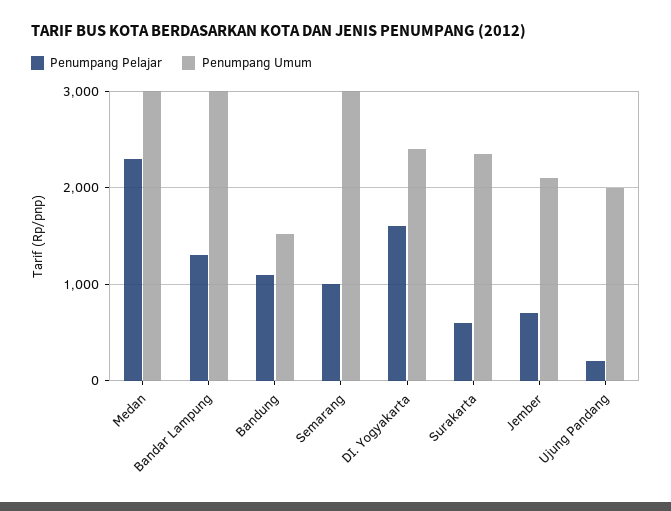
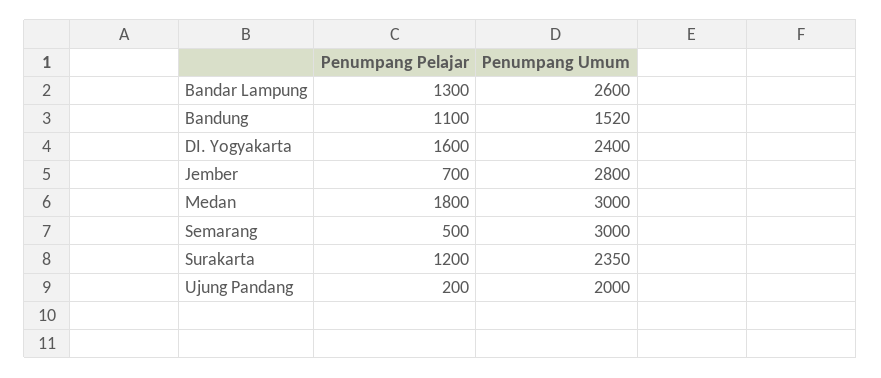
Penumpang Pelajar, Medan: 2300 -> 1800
Penumpang Umum, Bandar Lampung: 3000 -> 2600
Penumpang Pelajar, Semarang: 1000 -> 500
Penumpang Pelajar, Surakarta: 600 -> 1200
Penumpang Umum, Jember: 2100 -> 2800

